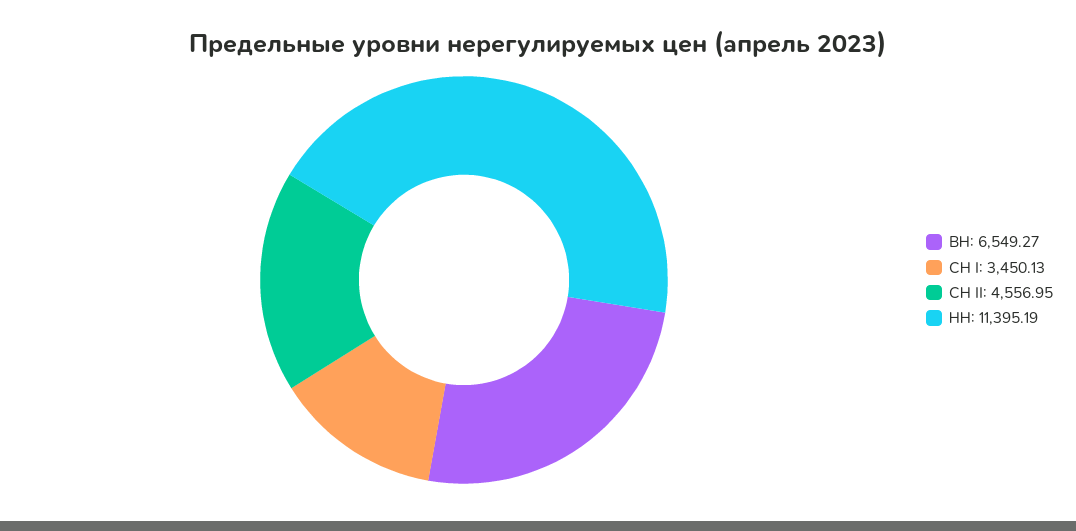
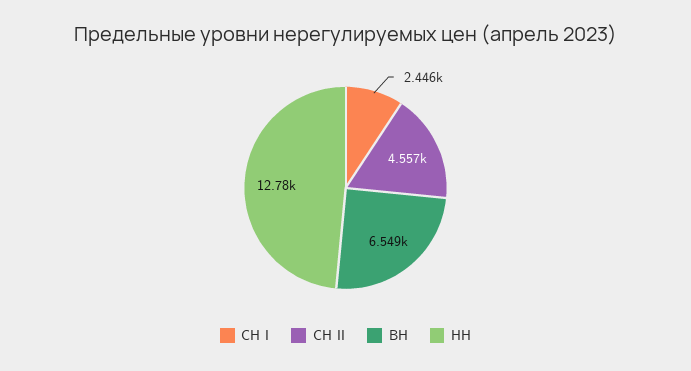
CH I: 3450.13 -> 2446
HH: 11395.19 -> 12780

